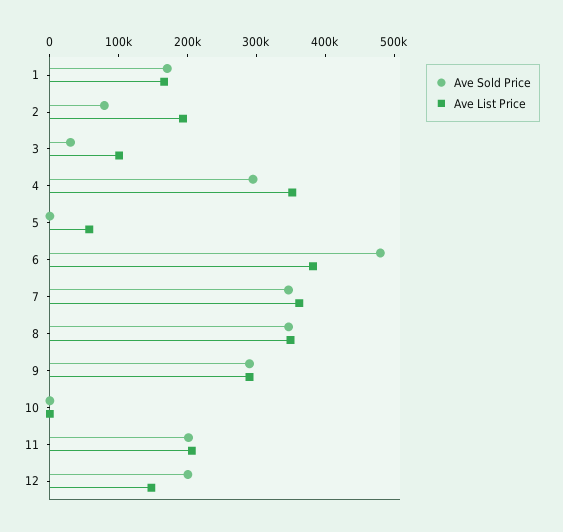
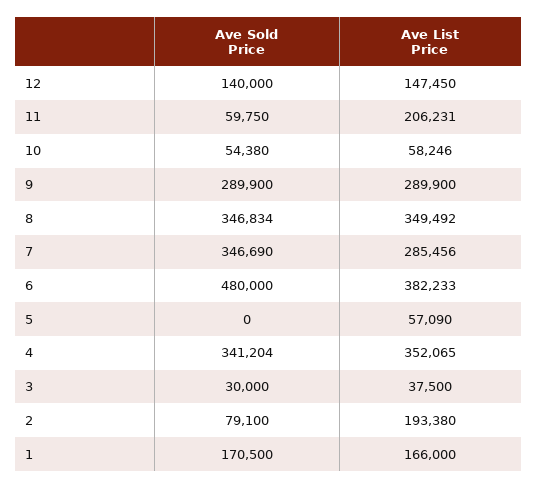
Ave List Price, 3: 100000 -> 37500
Ave Sold Price, 4: 300000 -> 341204
Ave List Price, 7: 360000 -> 285456
Ave Sold Price, 10: 0 -> 54380
Ave List Price, 10: 0 -> 58246
Ave Sold Price, 11: 200000 -> 59750
Ave Sold Price, 12: 200000 -> 140000

